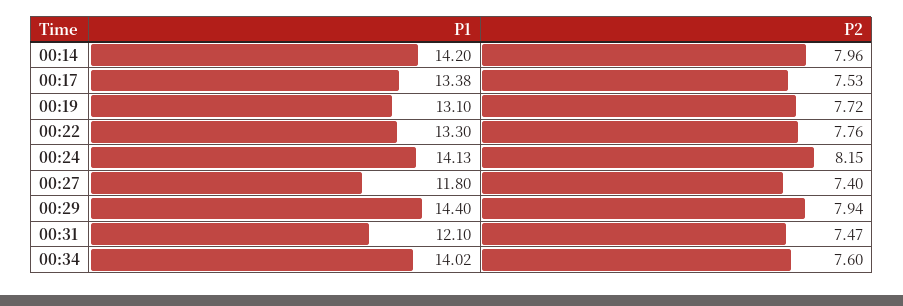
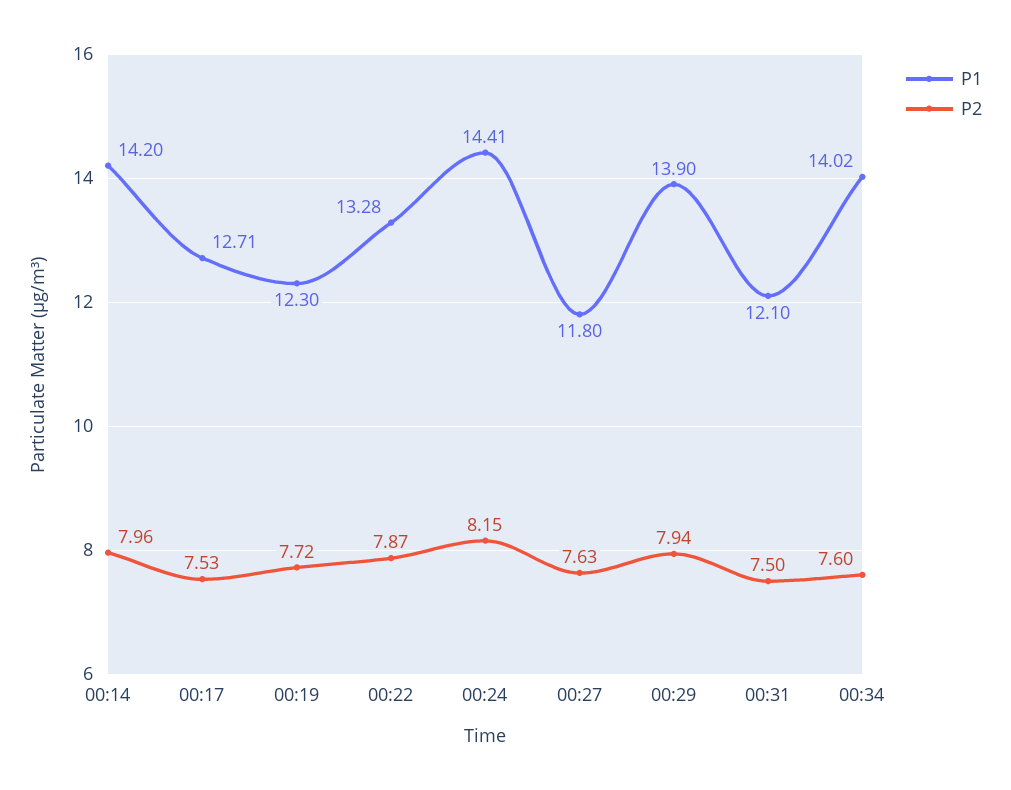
P1, 00:17: 13.38 -> 12.71
P1, 00:19: 13.1 -> 12.3
P1, 00:22: 13.3 -> 13.28
P2, 00:22: 7.76 -> 7.87
P1, 00:24: 14.13 -> 14.41
P2, 00:27: 7.4 -> 7.63
P1, 00:29: 14.4 -> 13.9
P2, 00:31: 7.47 -> 7.5

